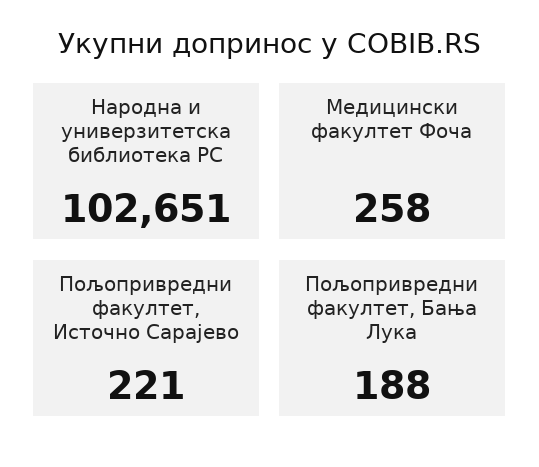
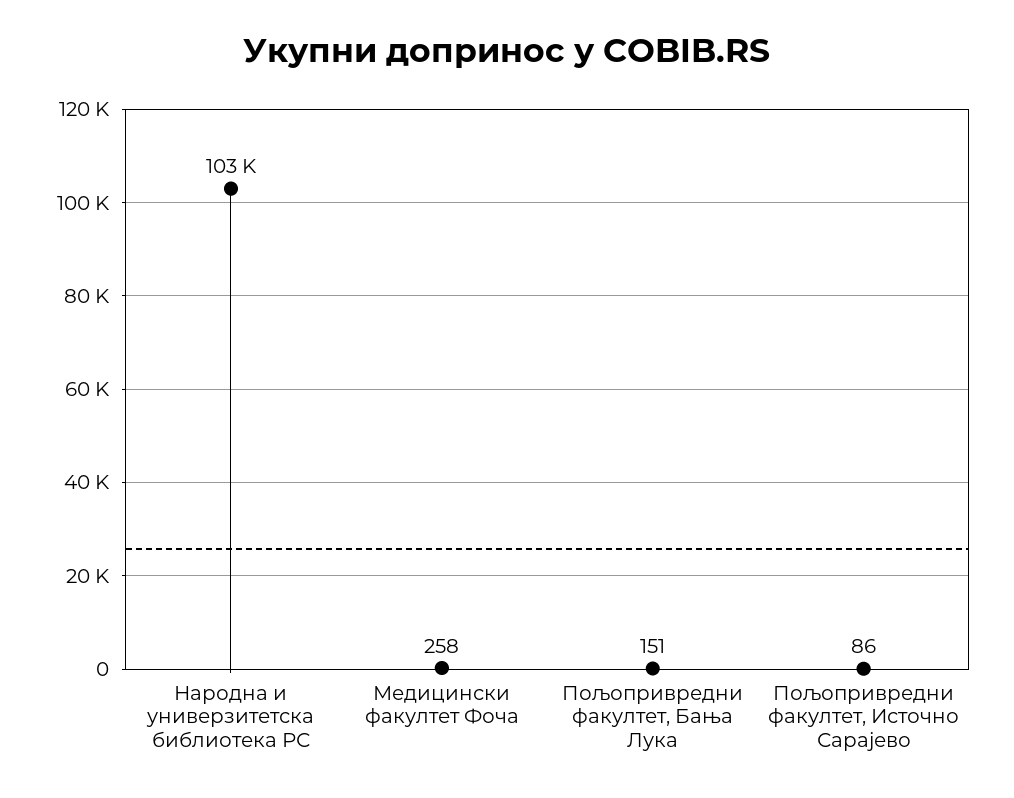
Пољопривредни факултет, Источно Сарајево: 221 -> 86
Пољопривредни факултет, Бања Лука: 188 -> 151

